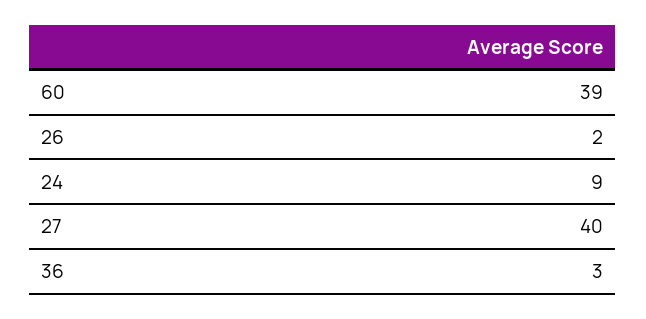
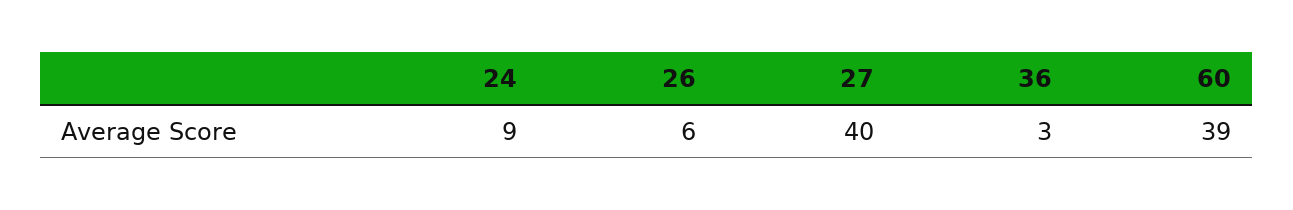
26: 2 -> 6

